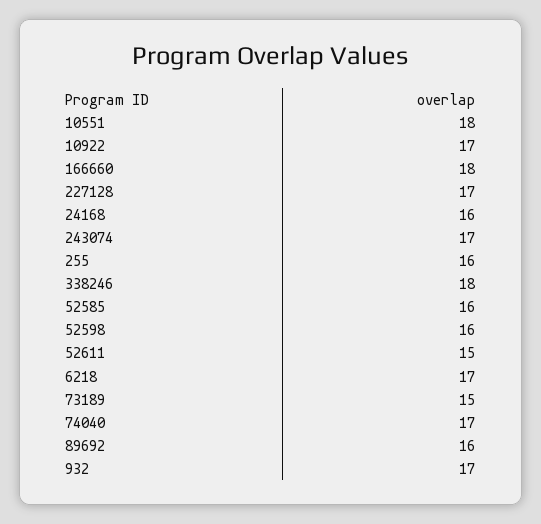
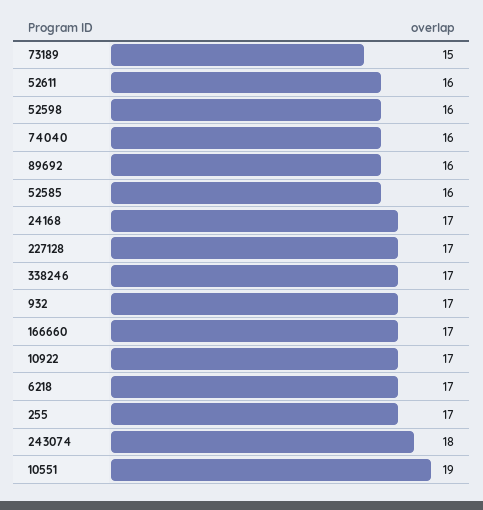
10551: 18 -> 19
166660: 18 -> 17
24168: 16 -> 17
243074: 17 -> 18
255: 16 -> 17
338246: 18 -> 17
52611: 15 -> 16
74040: 17 -> 16

